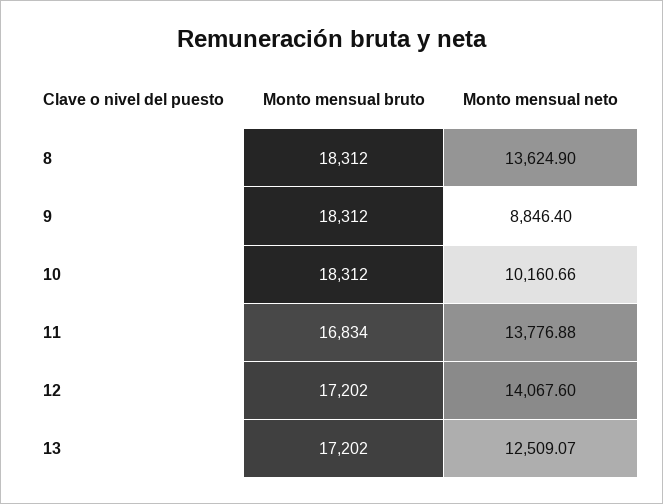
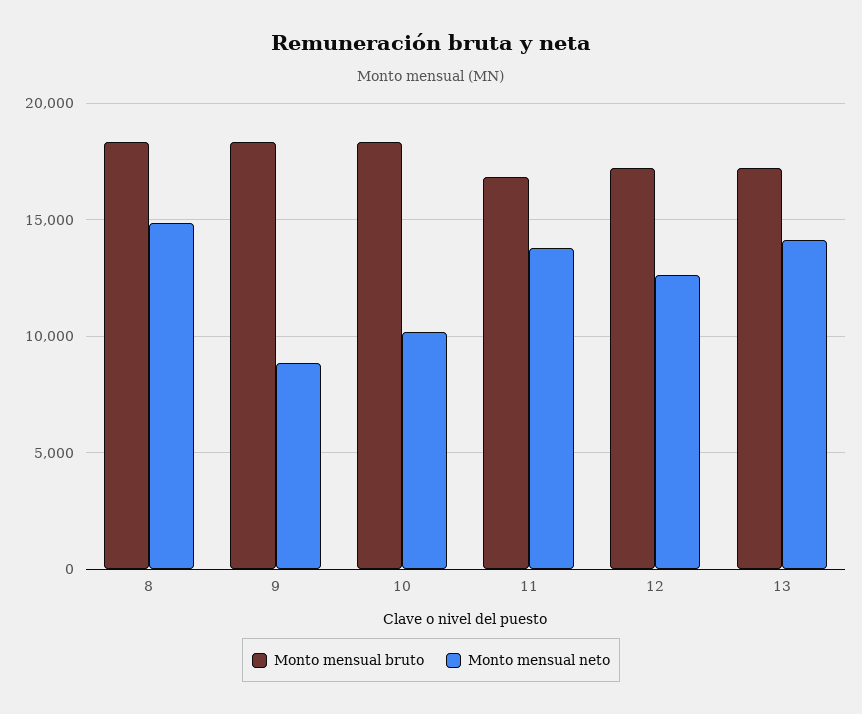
Monto mensual neto, 8: 13624.9 -> 15000
Monto mensual neto, 12: 14067.6 -> 12500
Monto mensual neto, 13: 12509.07 -> 14000

